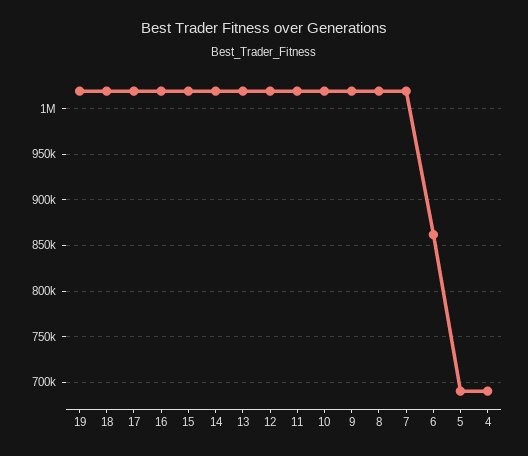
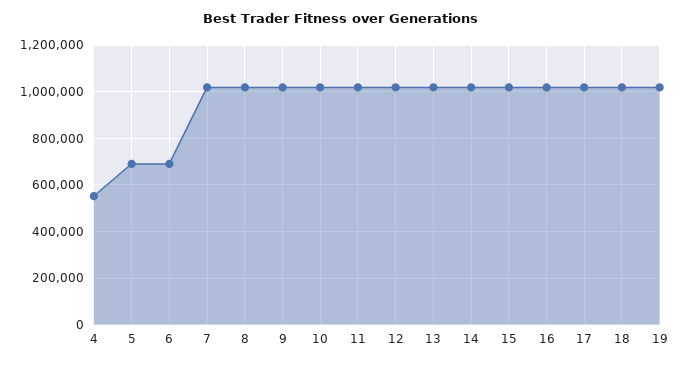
6: 860000 -> 700000
4: 690000 -> 550000

